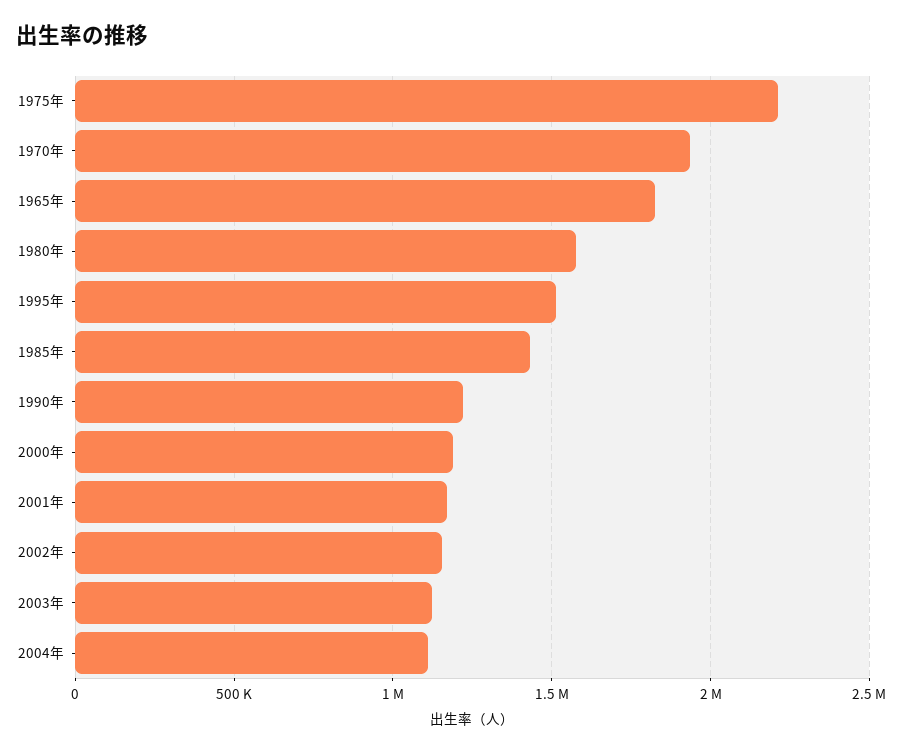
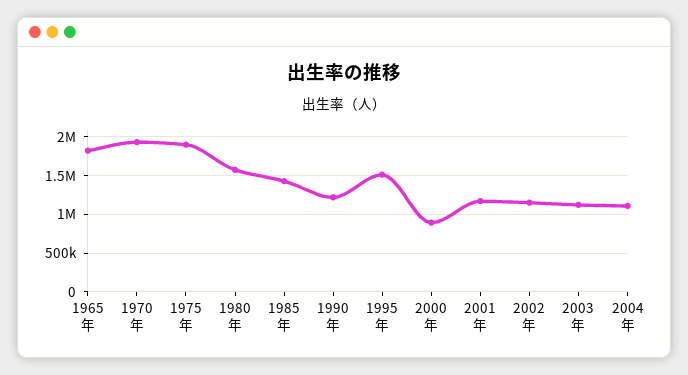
1975年: 2200000 -> 1900000
2000年: 1200000 -> 900000

